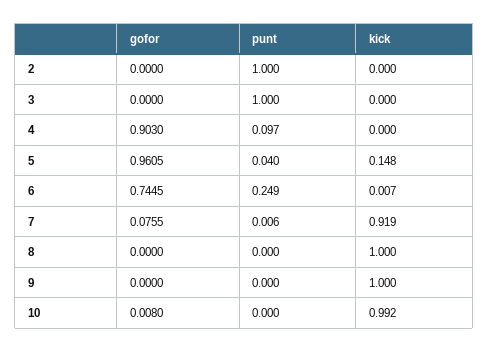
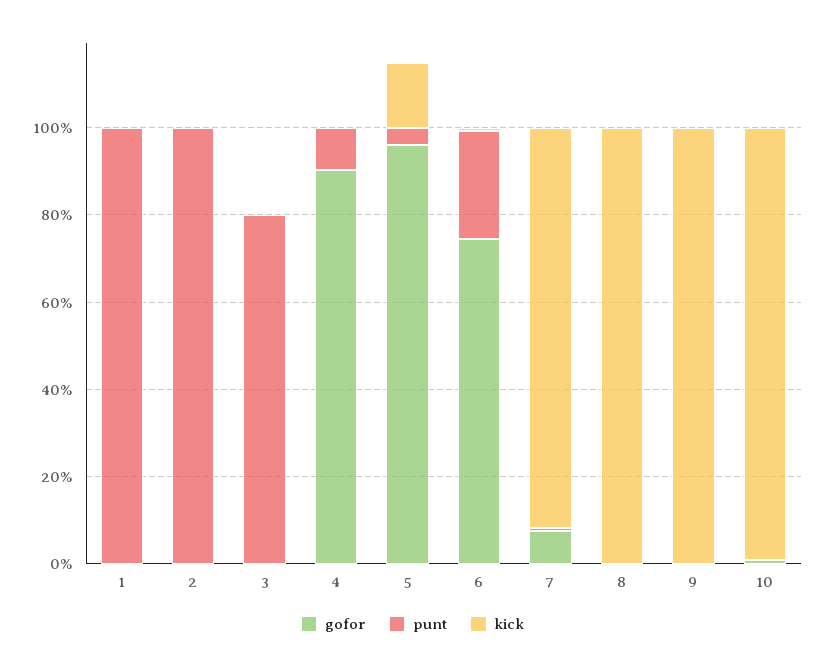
punt, 3: 1 -> 0.8
gofor, 1: none -> 0
punt, 1: none -> 1
kick, 1: none -> 0

